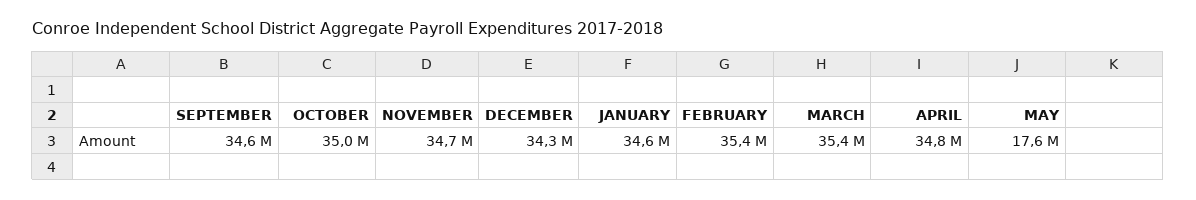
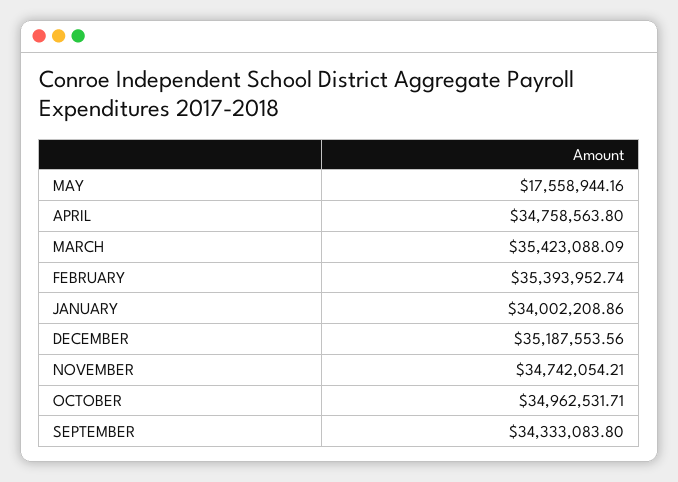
SEPTEMBER: 34600000 -> 34333083.8
DECEMBER: 34300000 -> 35187553.56
JANUARY: 34600000 -> 34002208.86

